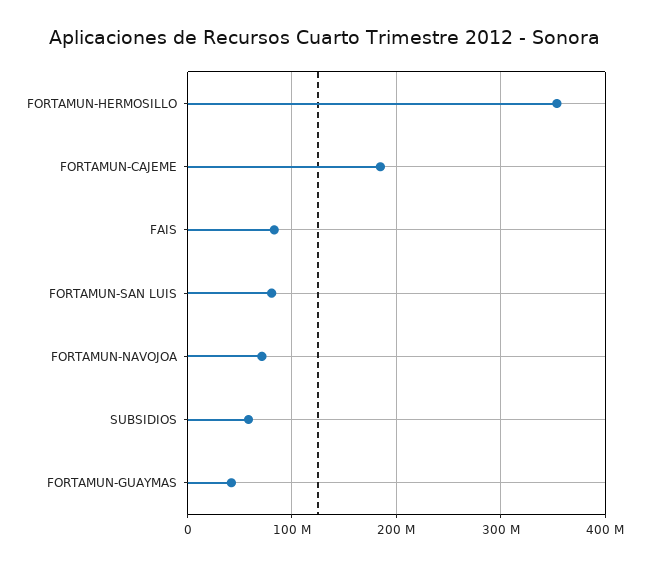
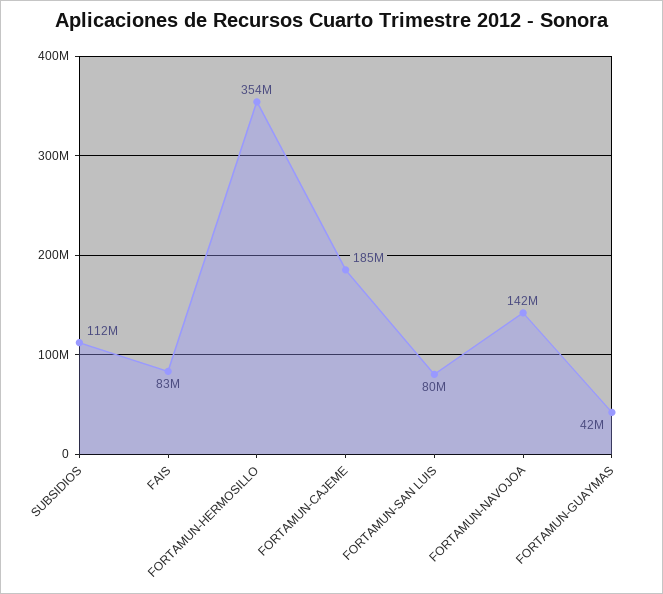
FORTAMUN-NAVOJOA: 70000000 -> 142000000
SUBSIDIOS: 60000000 -> 112000000

